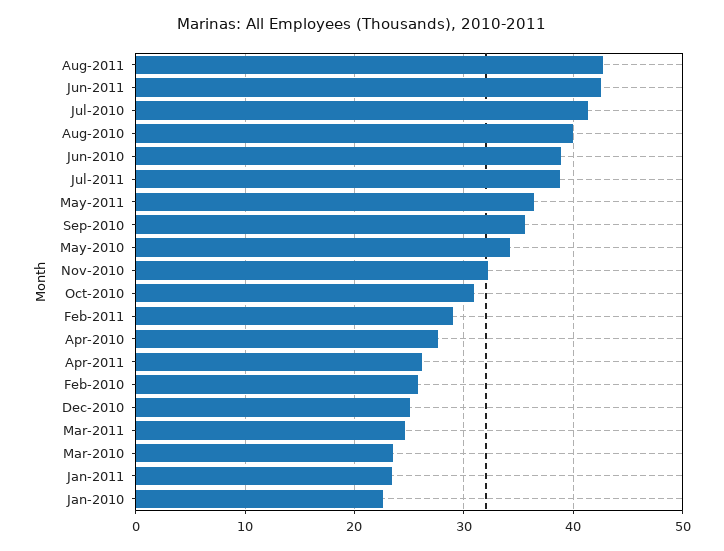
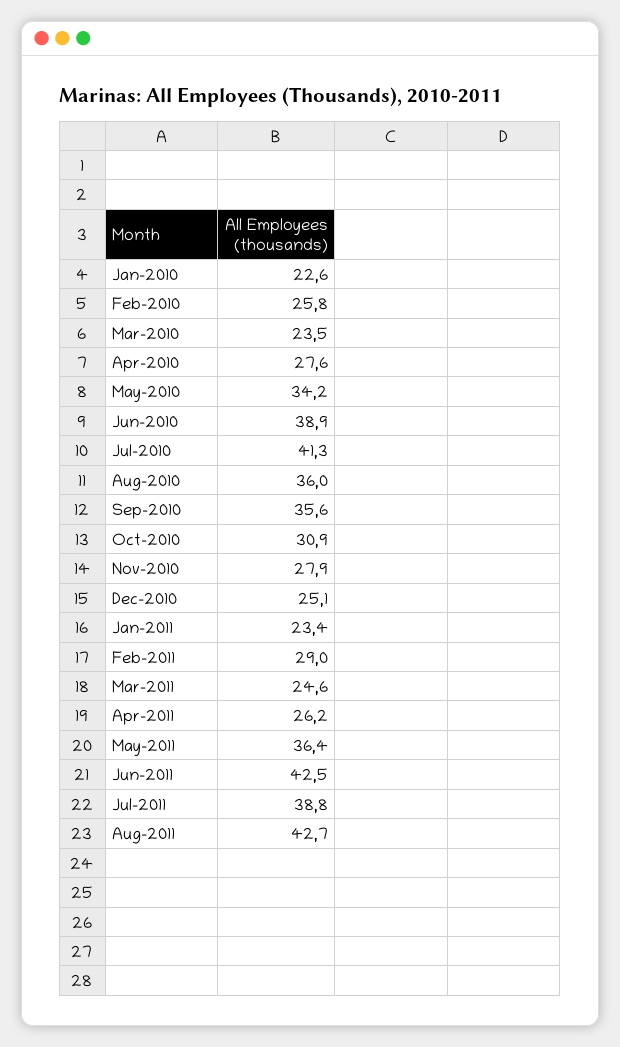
Aug-2010: 40 -> 36
Nov-2010: 32 -> 27.9

